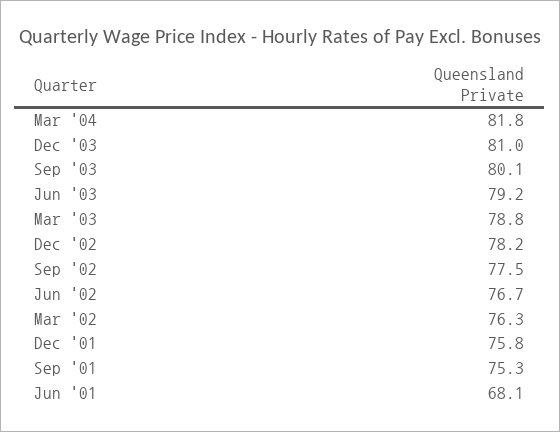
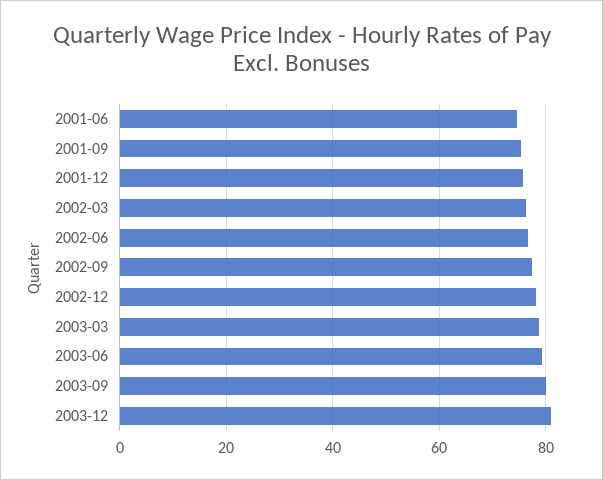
Mar '04: 81.8 -> none
Jun '01: 68.1 -> 74

